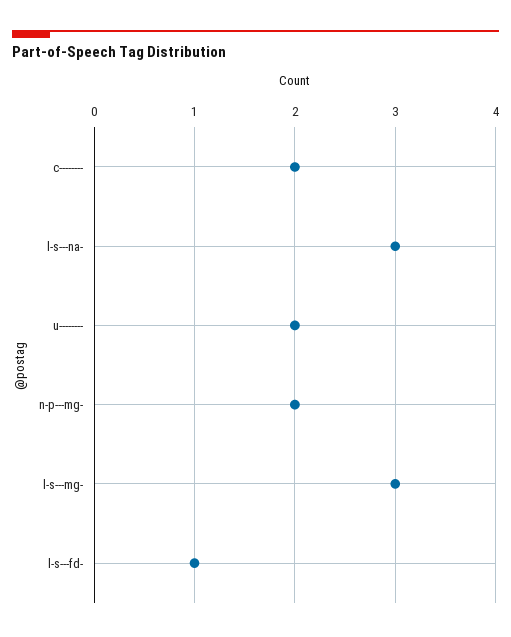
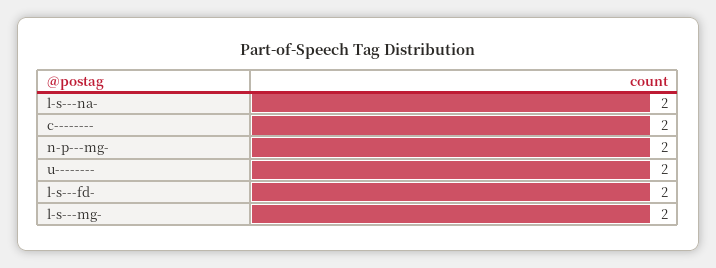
l-s---na-: 3 -> 2
l-s---mg-: 3 -> 2
l-s---fd-: 1 -> 2

